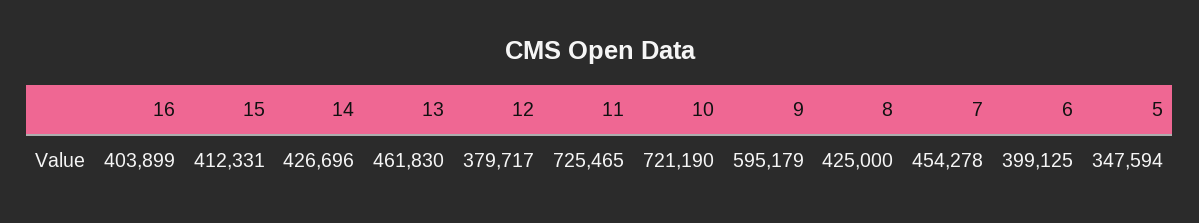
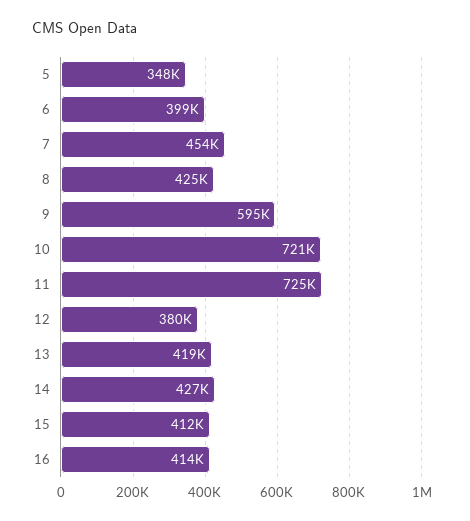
16: 403899 -> 414000
13: 461830 -> 419000

